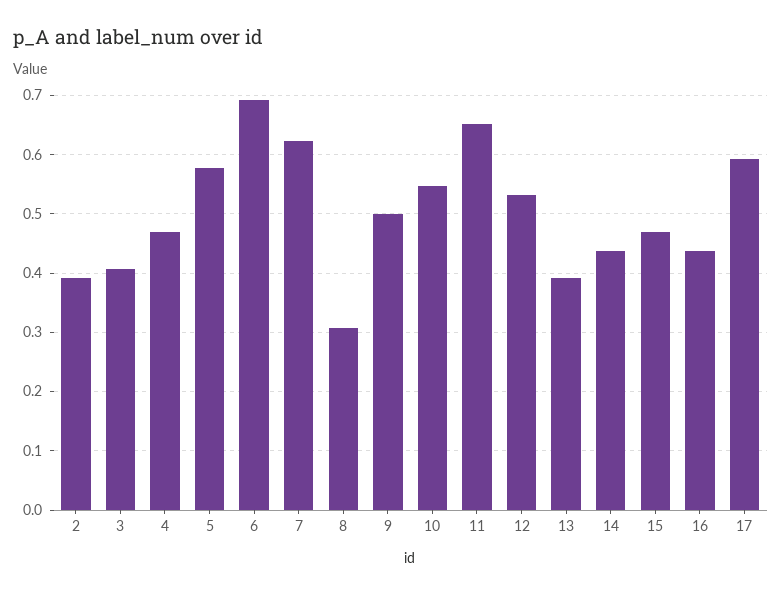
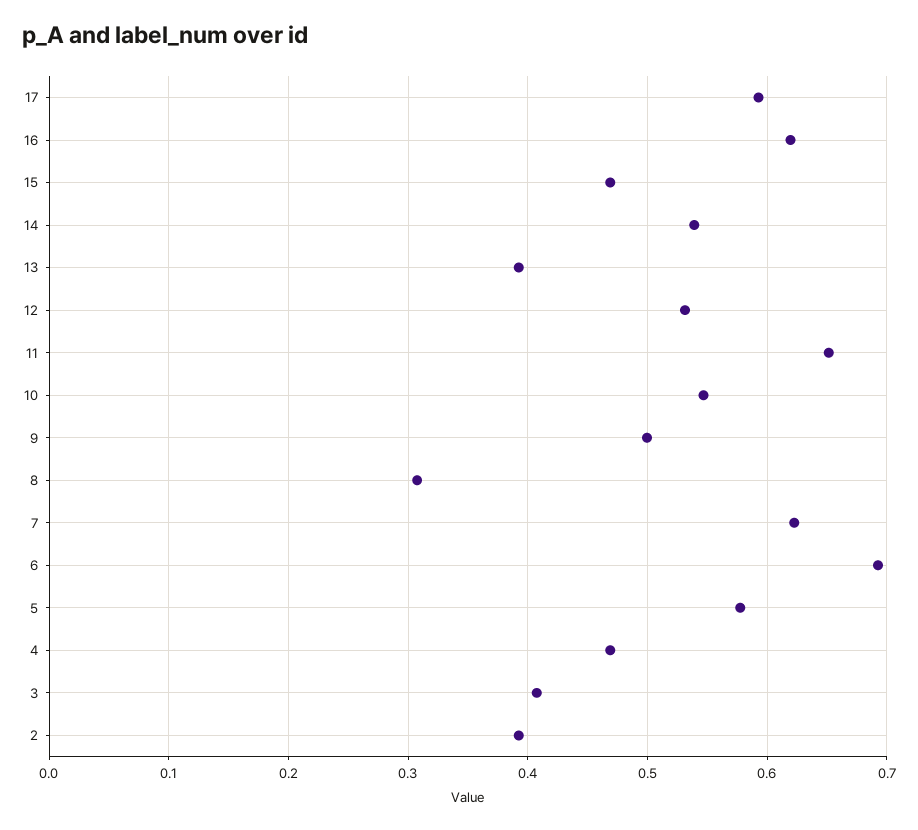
14: 0.44 -> 0.54
16: 0.44 -> 0.62

